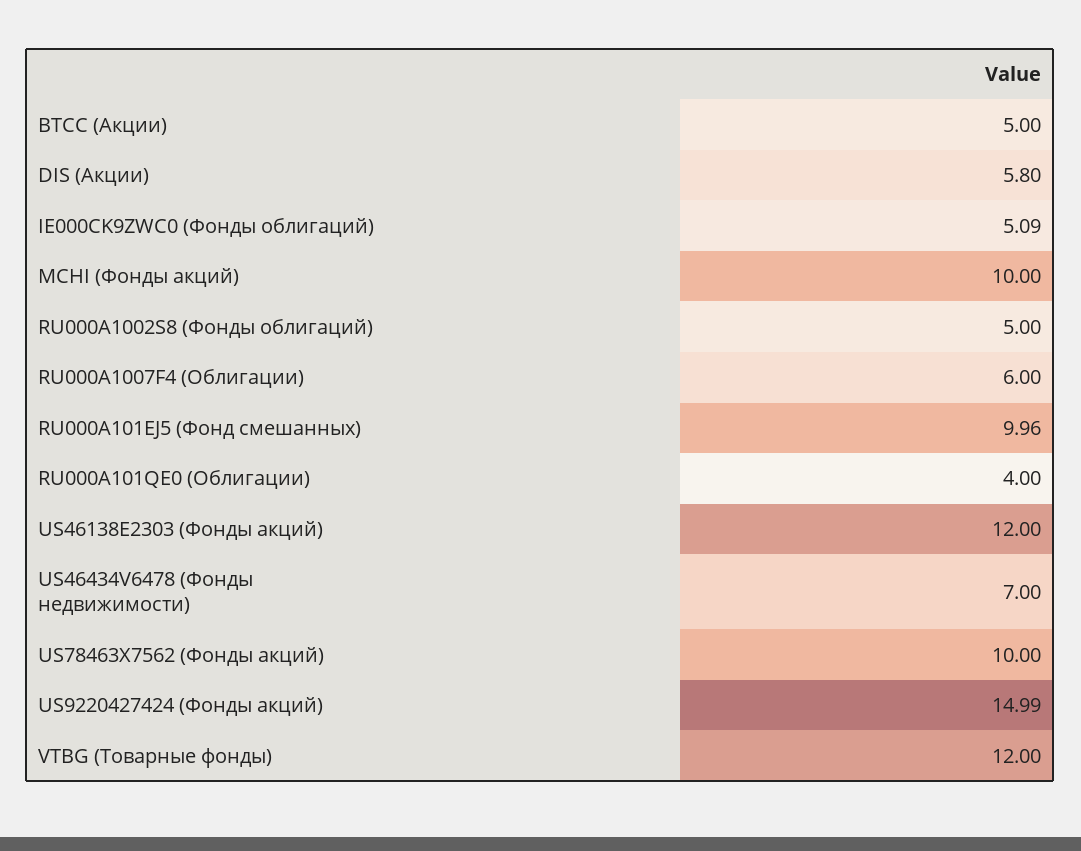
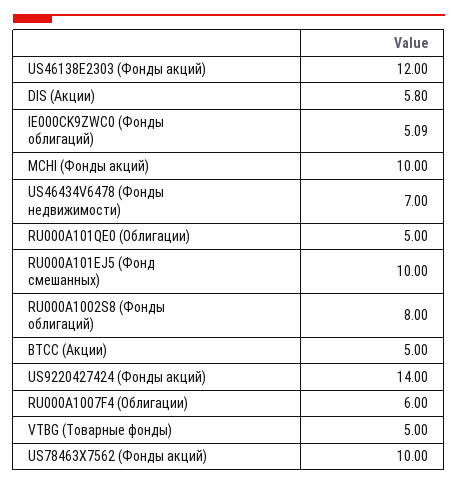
RU000A1002S8 (Фонды облигаций): 5 -> 8
RU000A101EJ5 (Фонд смешанных): 9.96 -> 10
RU000A101QE0 (Облигации): 4 -> 5
US9220427424 (Фонды акций): 14.99 -> 14
VTBG (Товарные фонды): 12 -> 5

